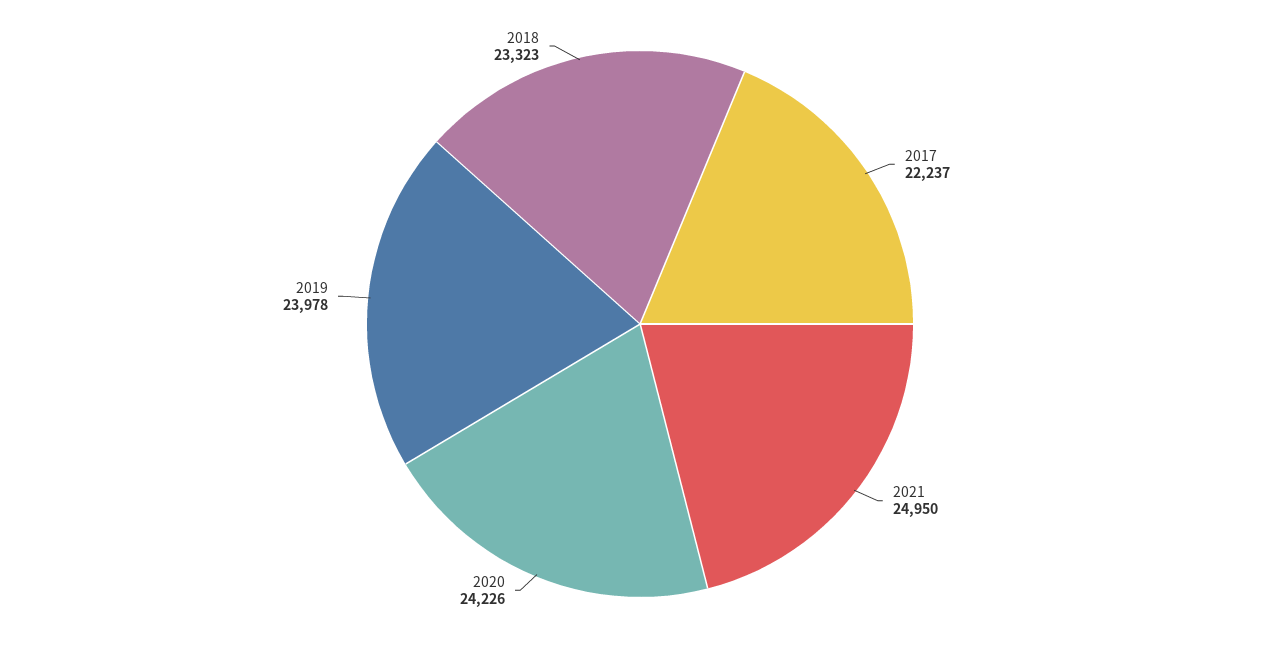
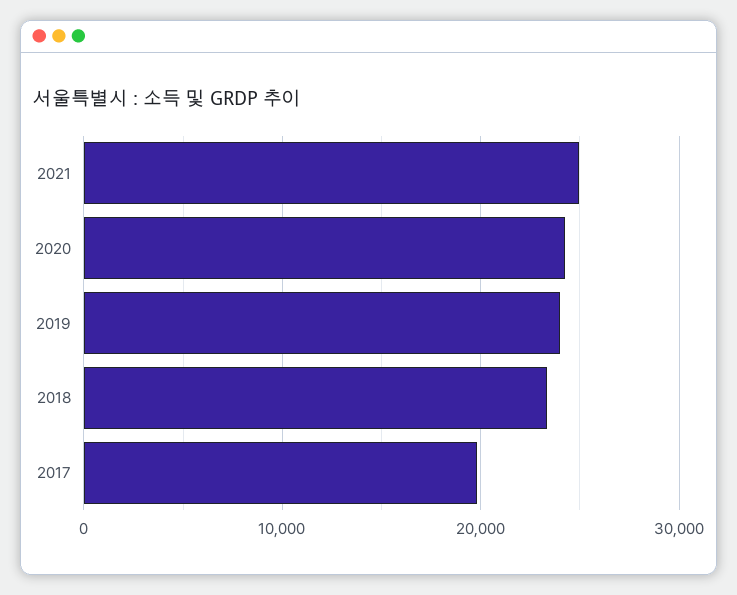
2017: 22237 -> 20000

